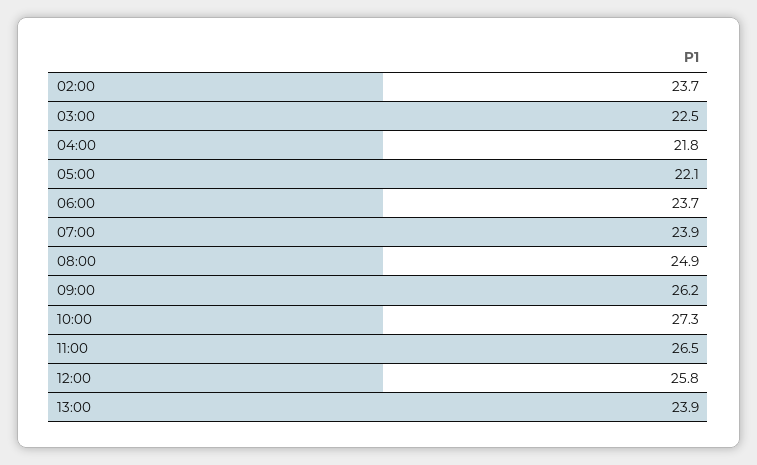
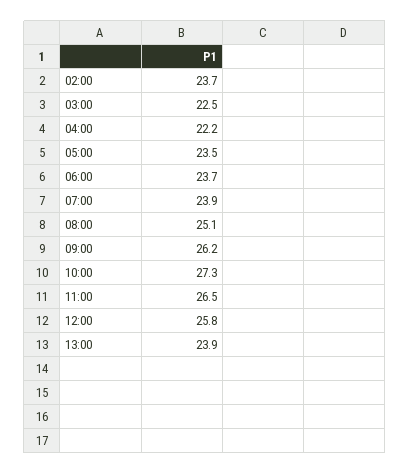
04:00: 21.8 -> 22.2
05:00: 22.1 -> 23.5
08:00: 24.9 -> 25.1

